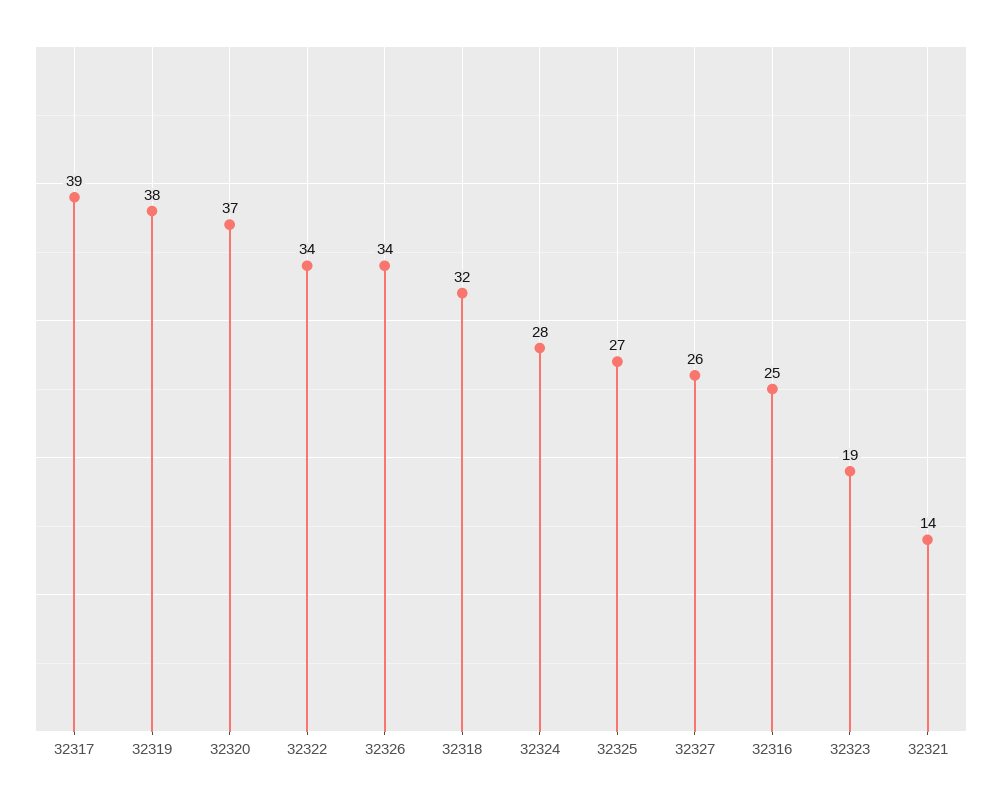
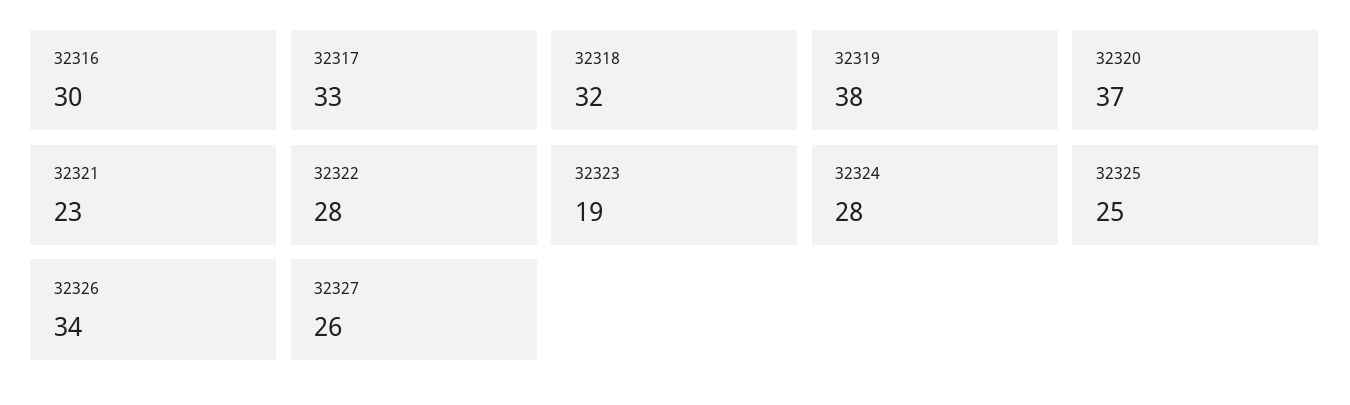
32317: 39 -> 33
32322: 34 -> 28
32325: 27 -> 25
32316: 25 -> 30
32321: 14 -> 23

